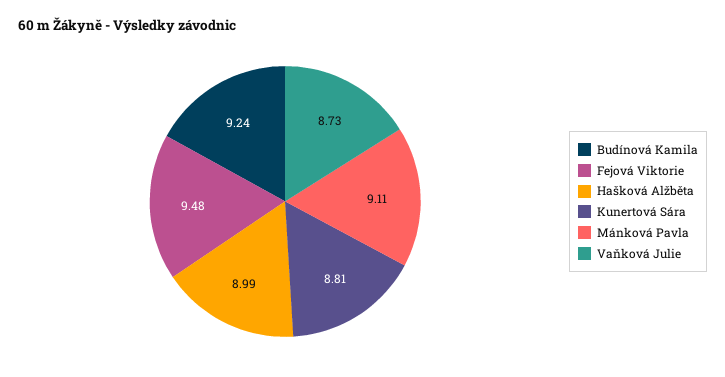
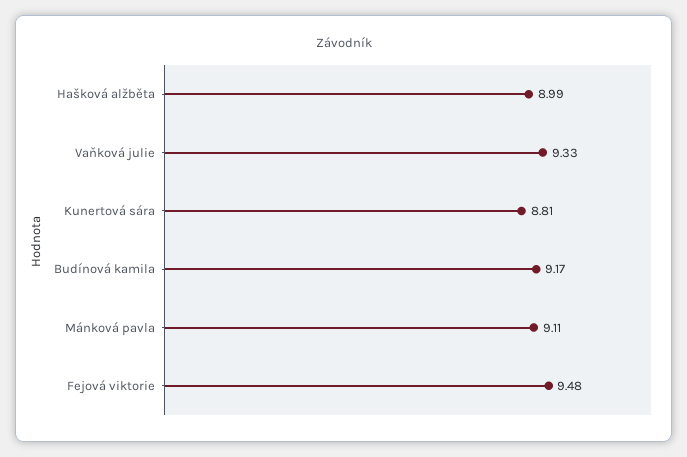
Budínová Kamila: 9.24 -> 9.17
Vaňková Julie: 8.73 -> 9.33

